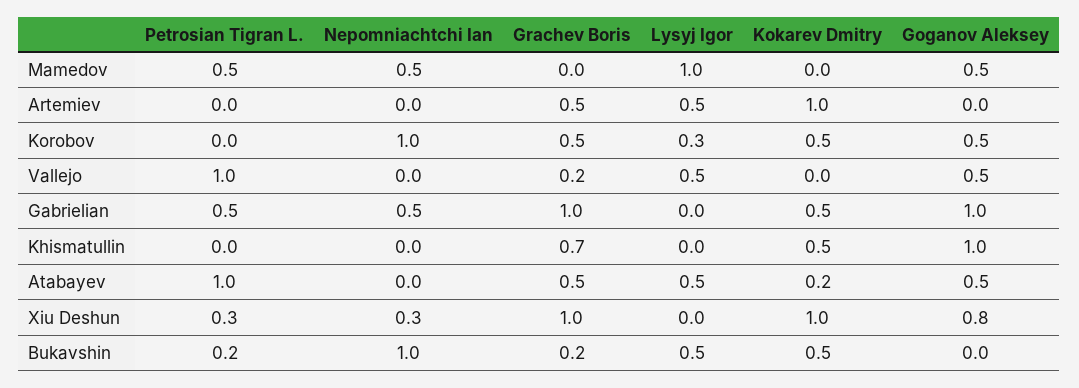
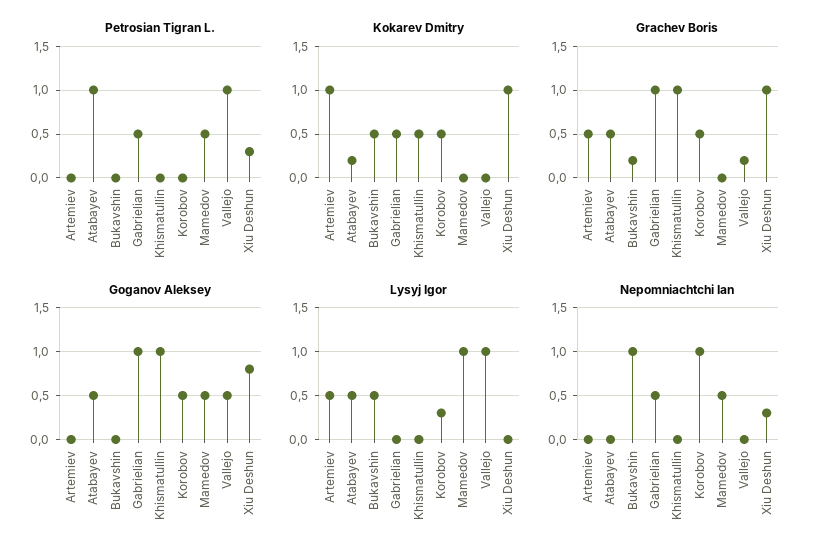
Lysyj Igor, Vallejo: 0.5 -> 1
Grachev Boris, Khismatullin: 0.7 -> 1
Petrosian Tigran L., Bukavshin: 0.2 -> 0

